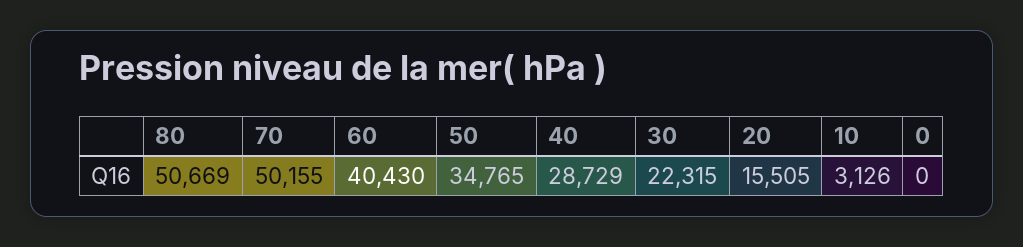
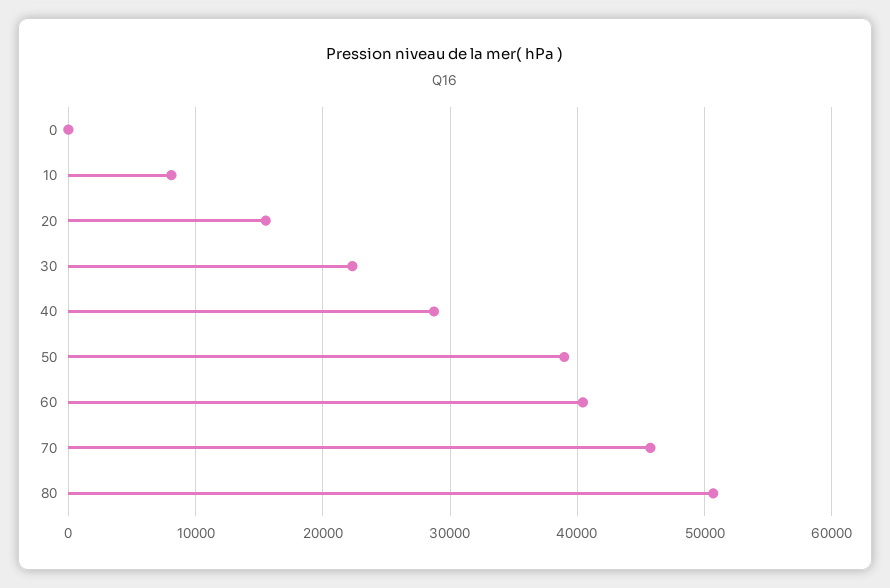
70: 50155 -> 46000
50: 34765 -> 39000
10: 3126 -> 8000

